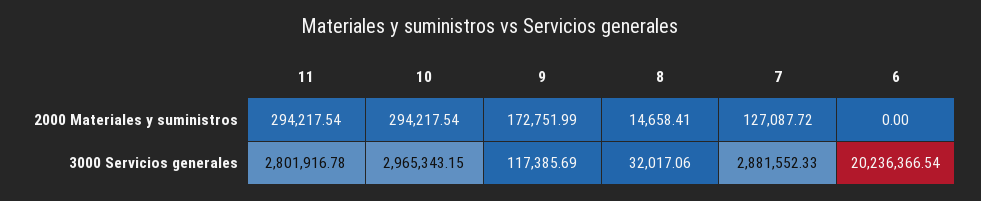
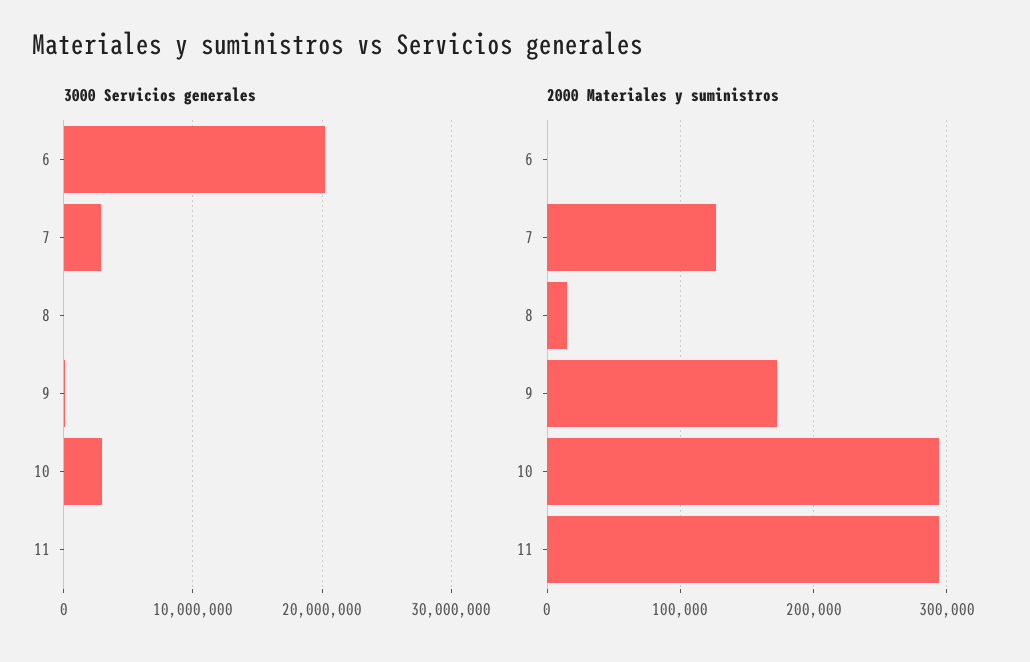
3000 Servicios generales, 11: 2801916.78 -> 0

